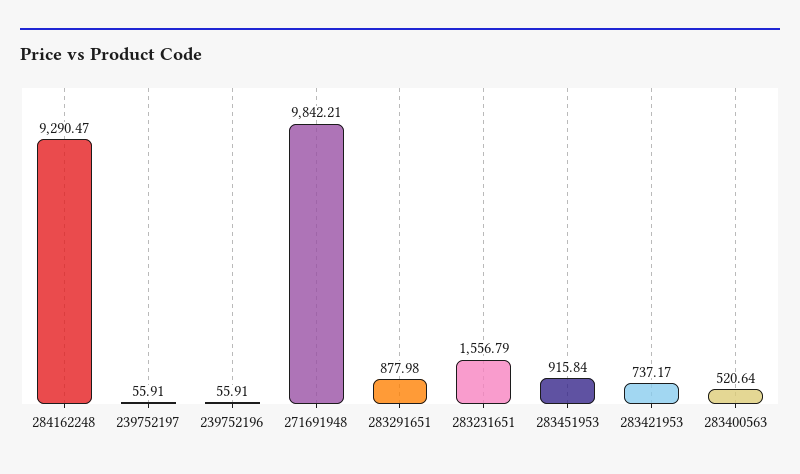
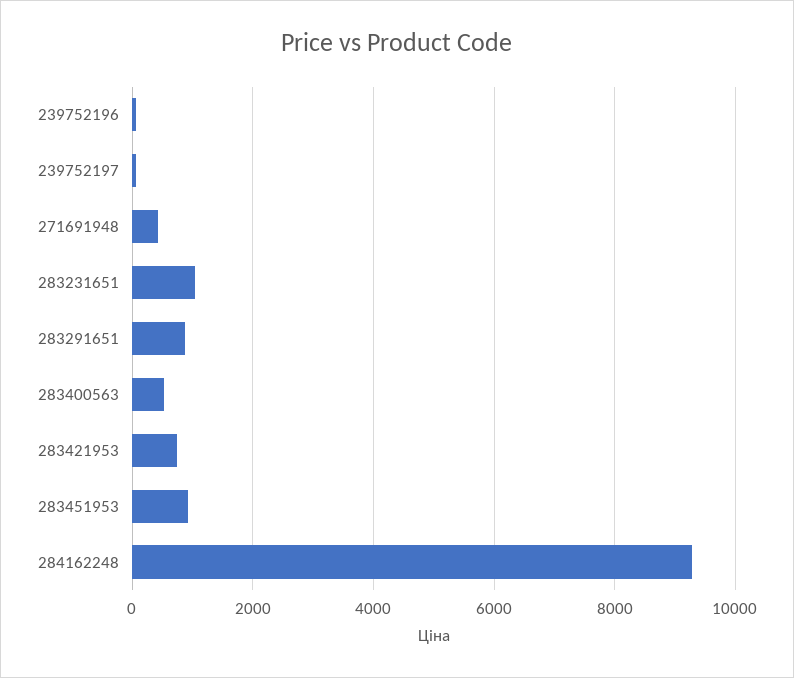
271691948: 9842.21 -> 400
283231651: 1556.79 -> 1000

